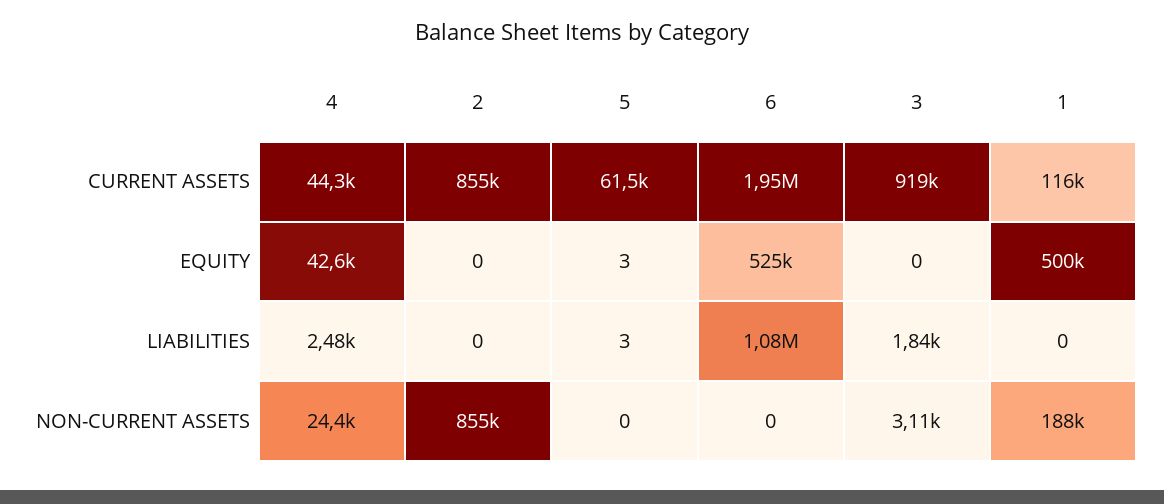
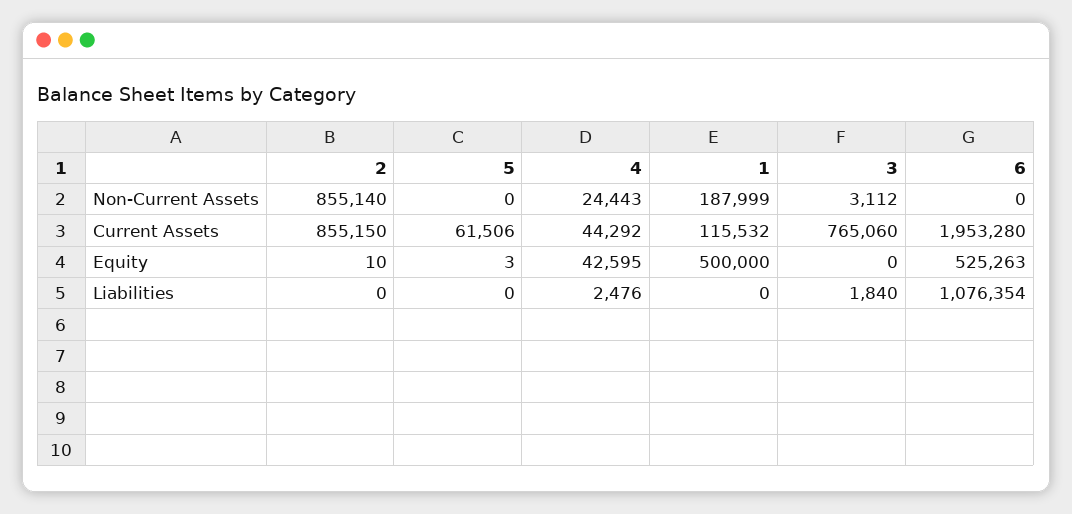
3, CURRENT ASSETS: 919000 -> 765060
2, EQUITY: 0 -> 10
5, LIABILITIES: 3 -> 0

